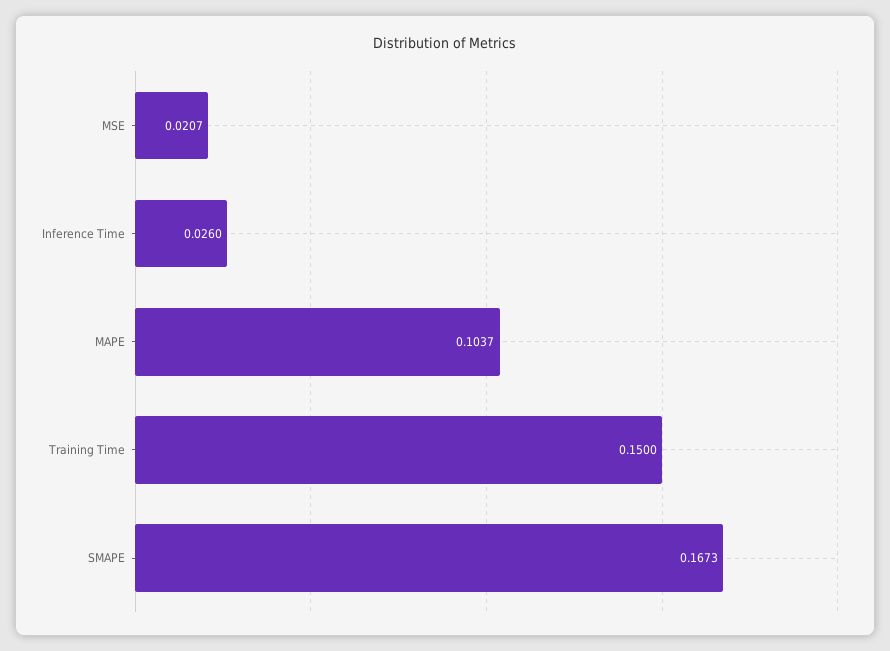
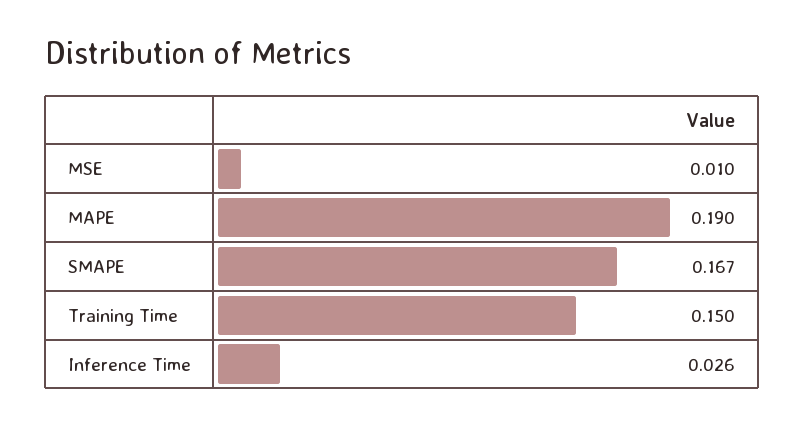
MSE: 0.0207 -> 0.01
MAPE: 0.1037 -> 0.19

